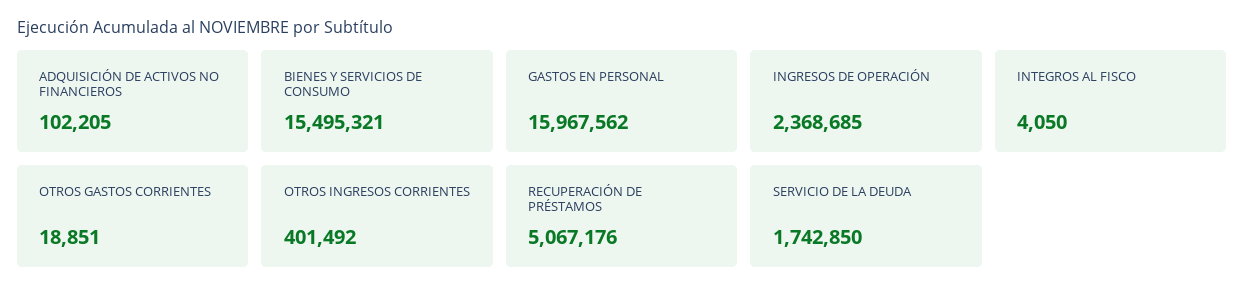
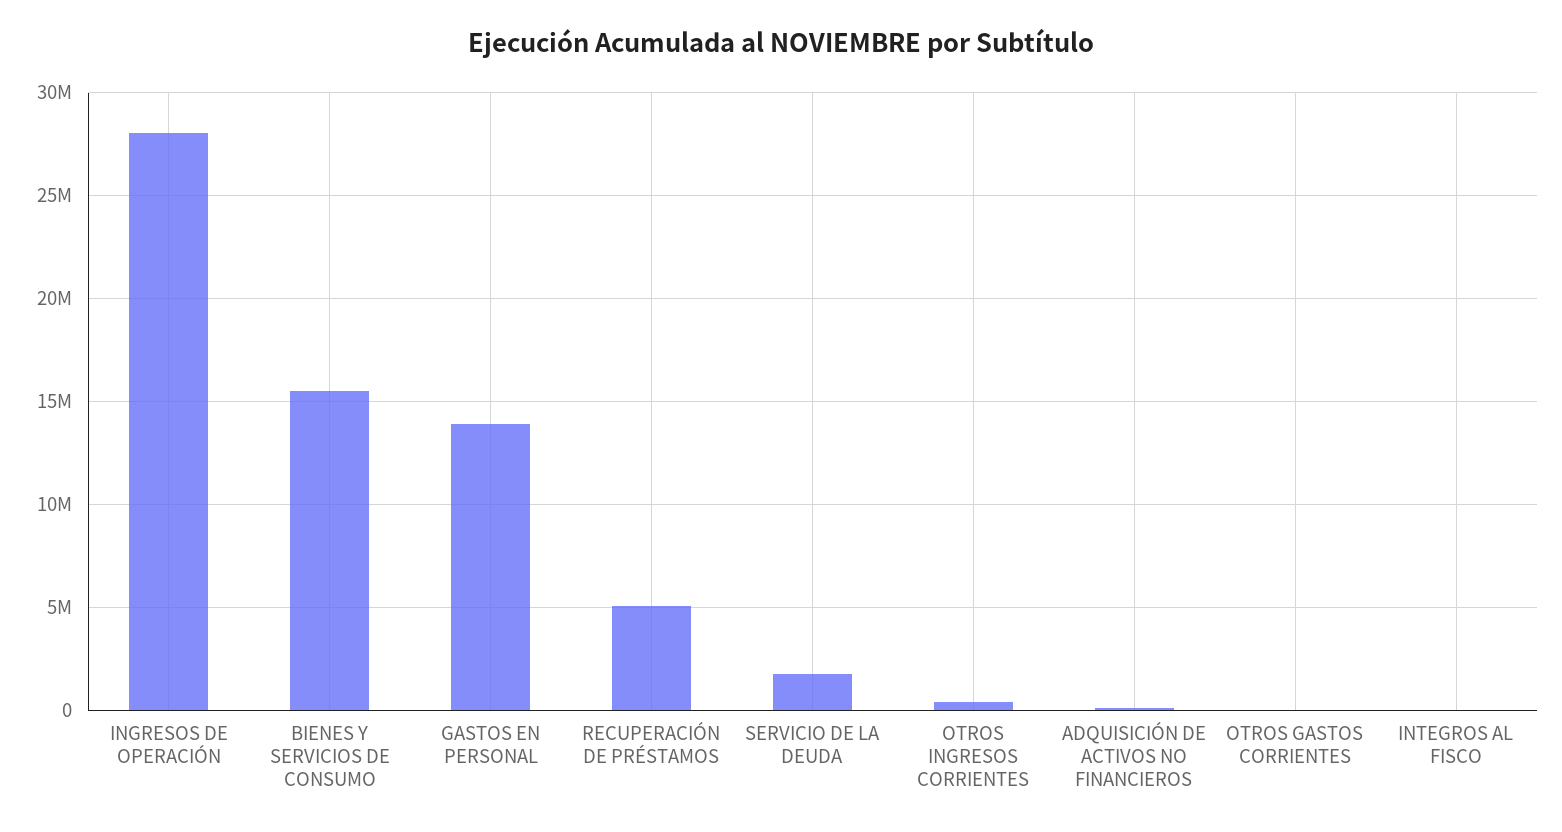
GASTOS EN PERSONAL: 15967562 -> 14000000
INGRESOS DE OPERACIÓN: 2368685 -> 28000000

